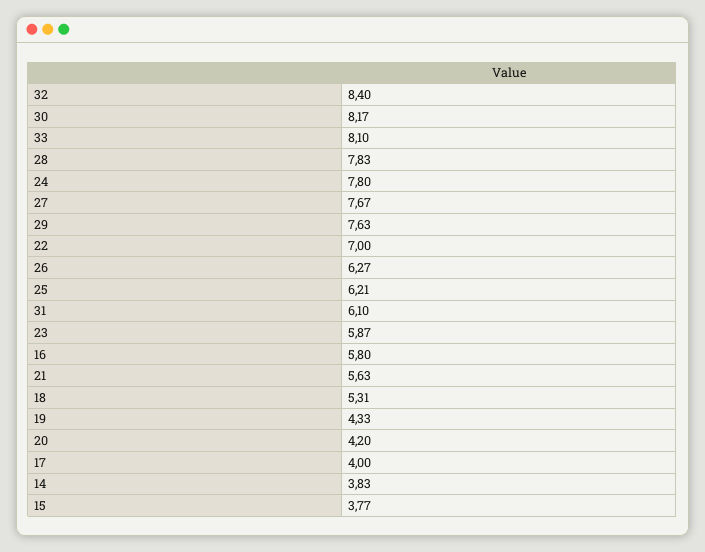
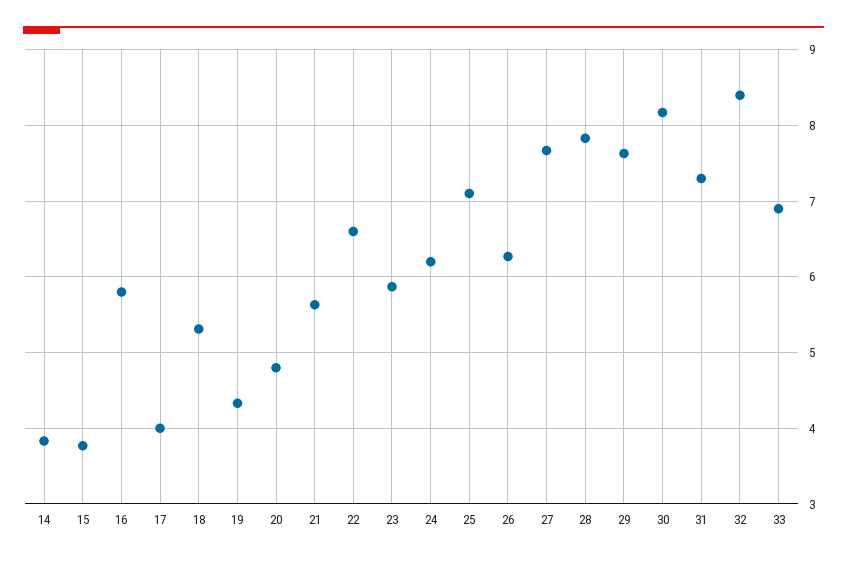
33: 8.1 -> 6.9
24: 7.8 -> 6.2
22: 7 -> 6.6
25: 6.21 -> 7.1
31: 6.1 -> 7.3
20: 4.2 -> 4.8

